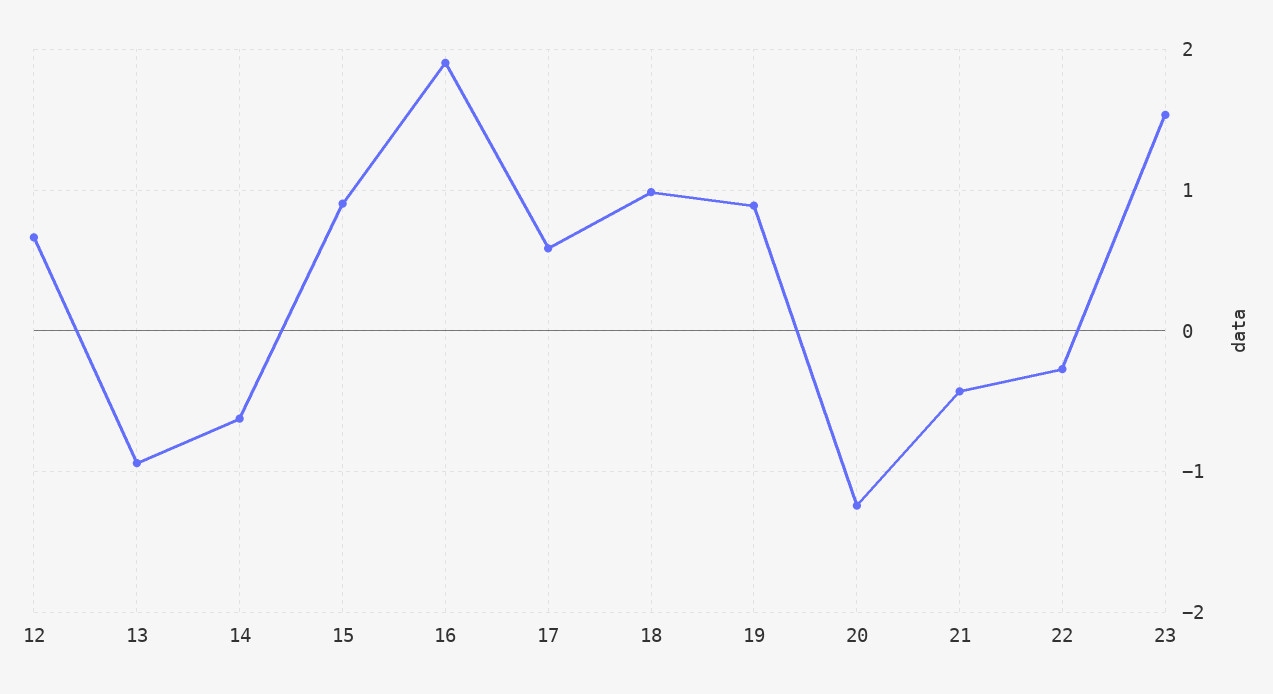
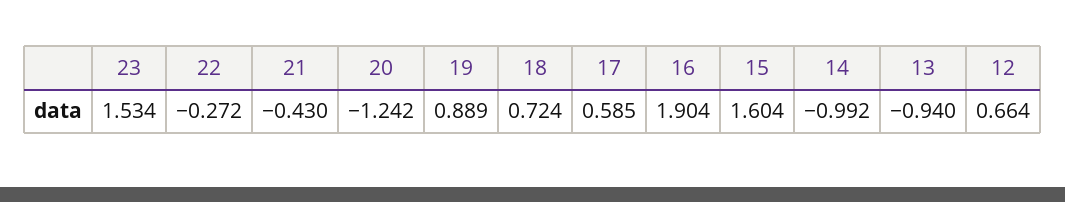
14: -0.6 -> -0.992
15: 0.9 -> 1.604
18: 1 -> 0.724

